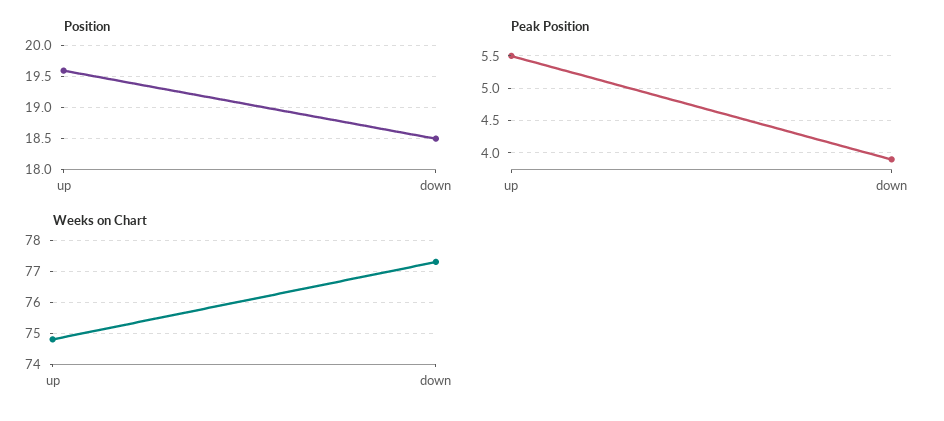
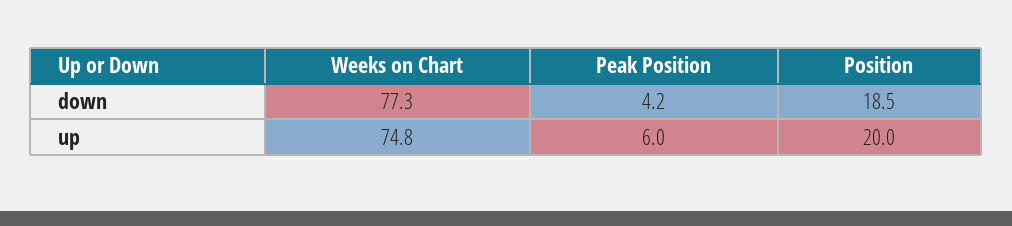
Position, up: 19.6 -> 20
Peak Position, up: 5.5 -> 6
Peak Position, down: 3.9 -> 4.2

